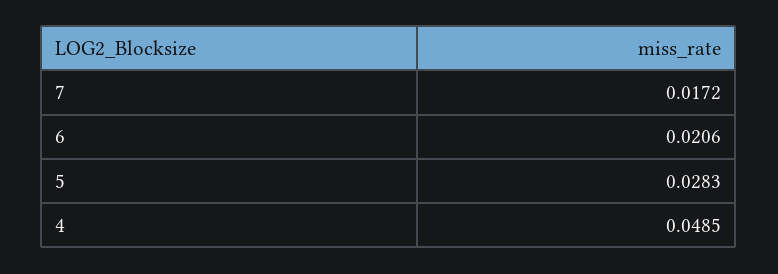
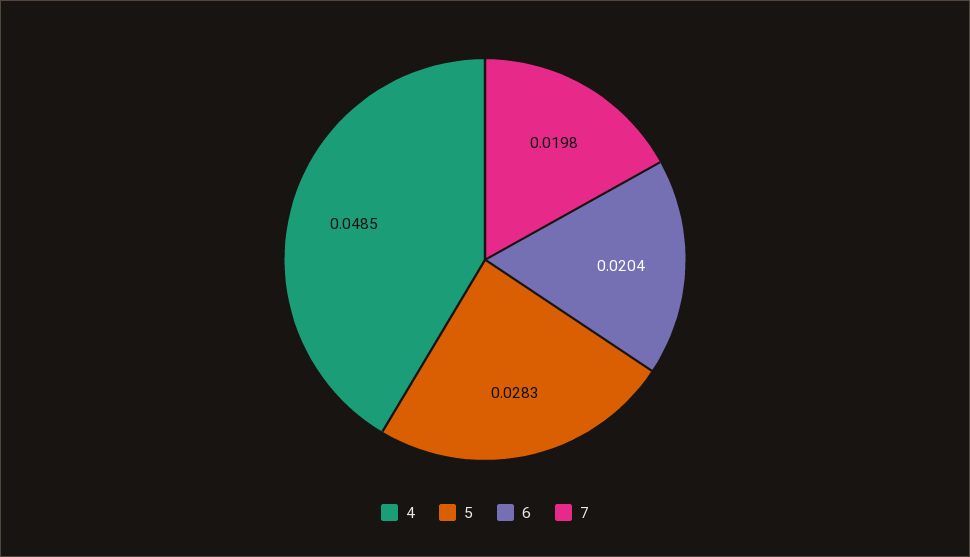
7: 0.0172 -> 0.0198
6: 0.0206 -> 0.0204

